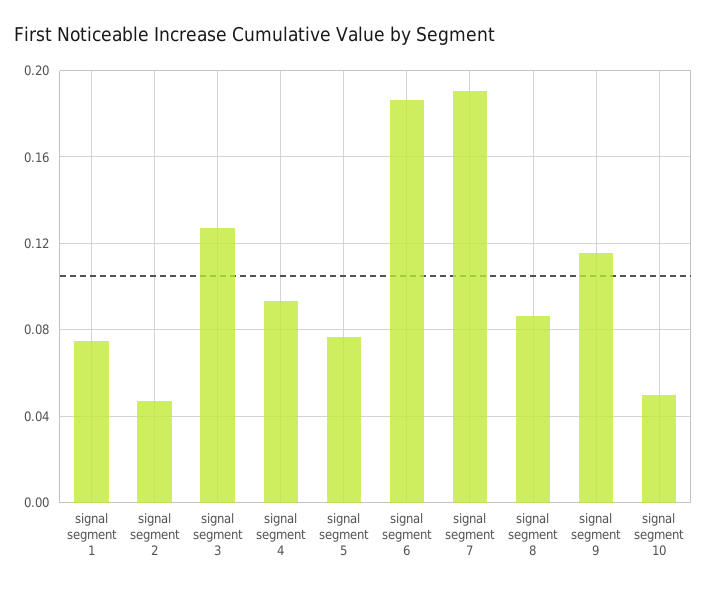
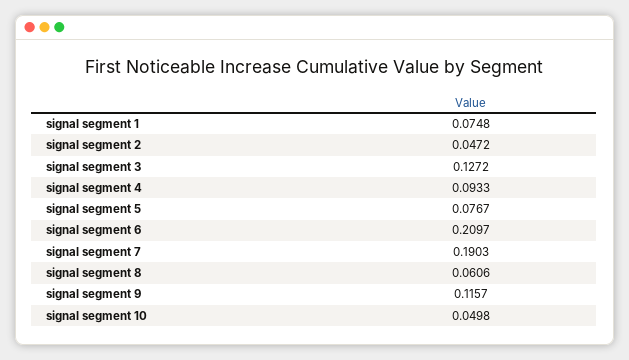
signal segment 6: 0.185 -> 0.2097
signal segment 8: 0.085 -> 0.0606

